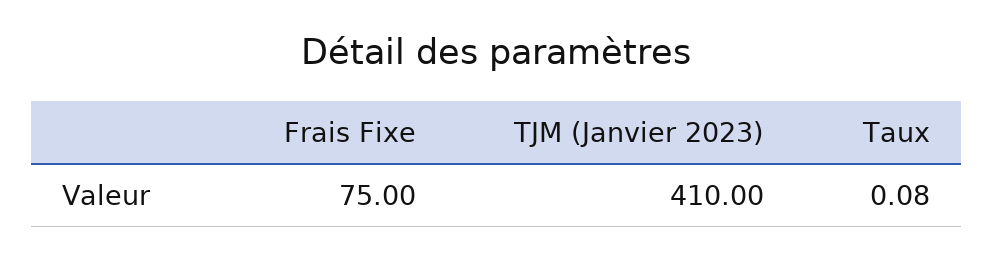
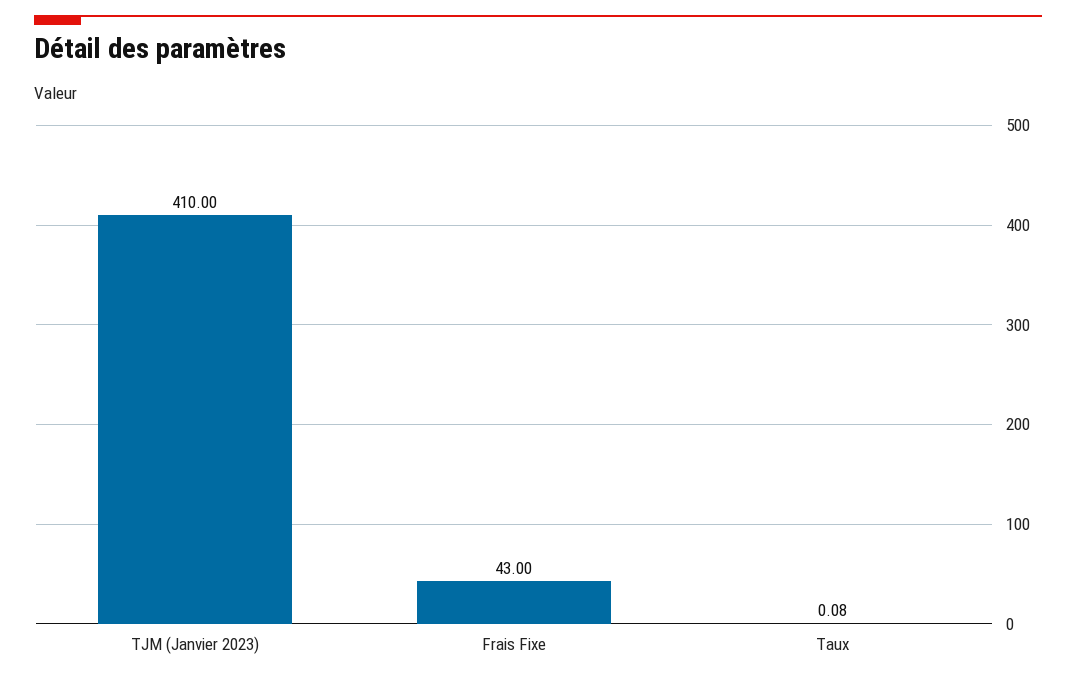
Frais Fixe: 75 -> 43

